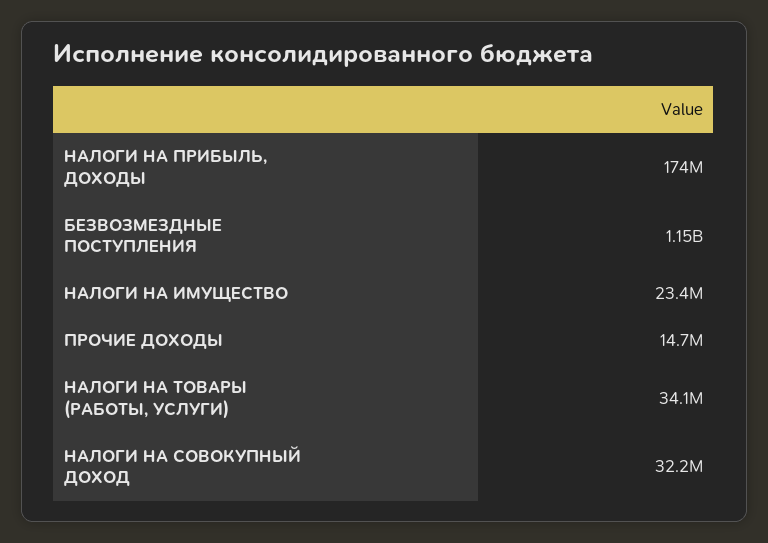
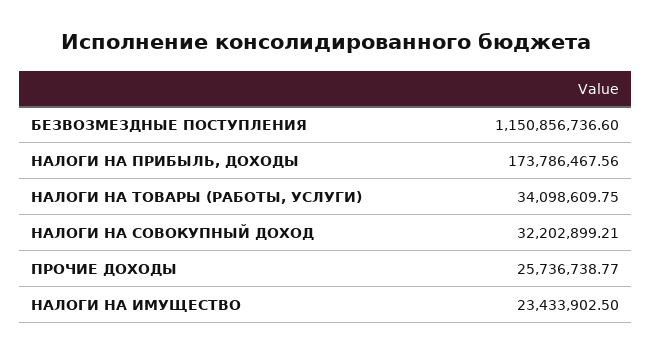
ПРОЧИЕ ДОХОДЫ: 14700000 -> 25736738.77

